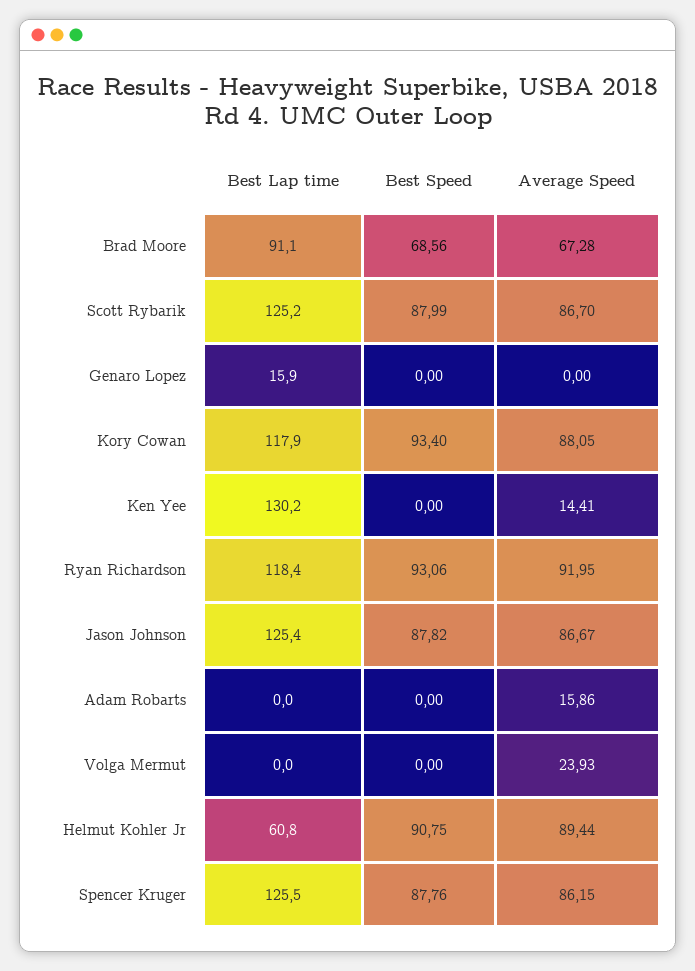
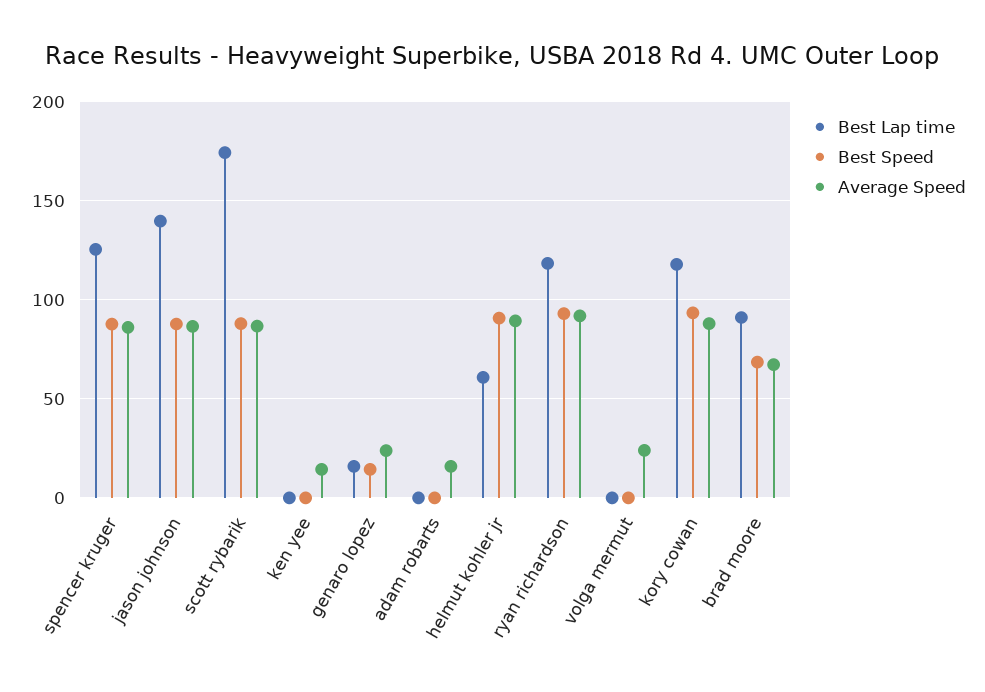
Best Lap time, Scott Rybarik: 125.2 -> 175
Best Speed, Genaro Lopez: 0 -> 15
Average Speed, Genaro Lopez: 0 -> 25
Best Lap time, Ken Yee: 130.2 -> 0
Best Lap time, Jason Johnson: 125.4 -> 140

